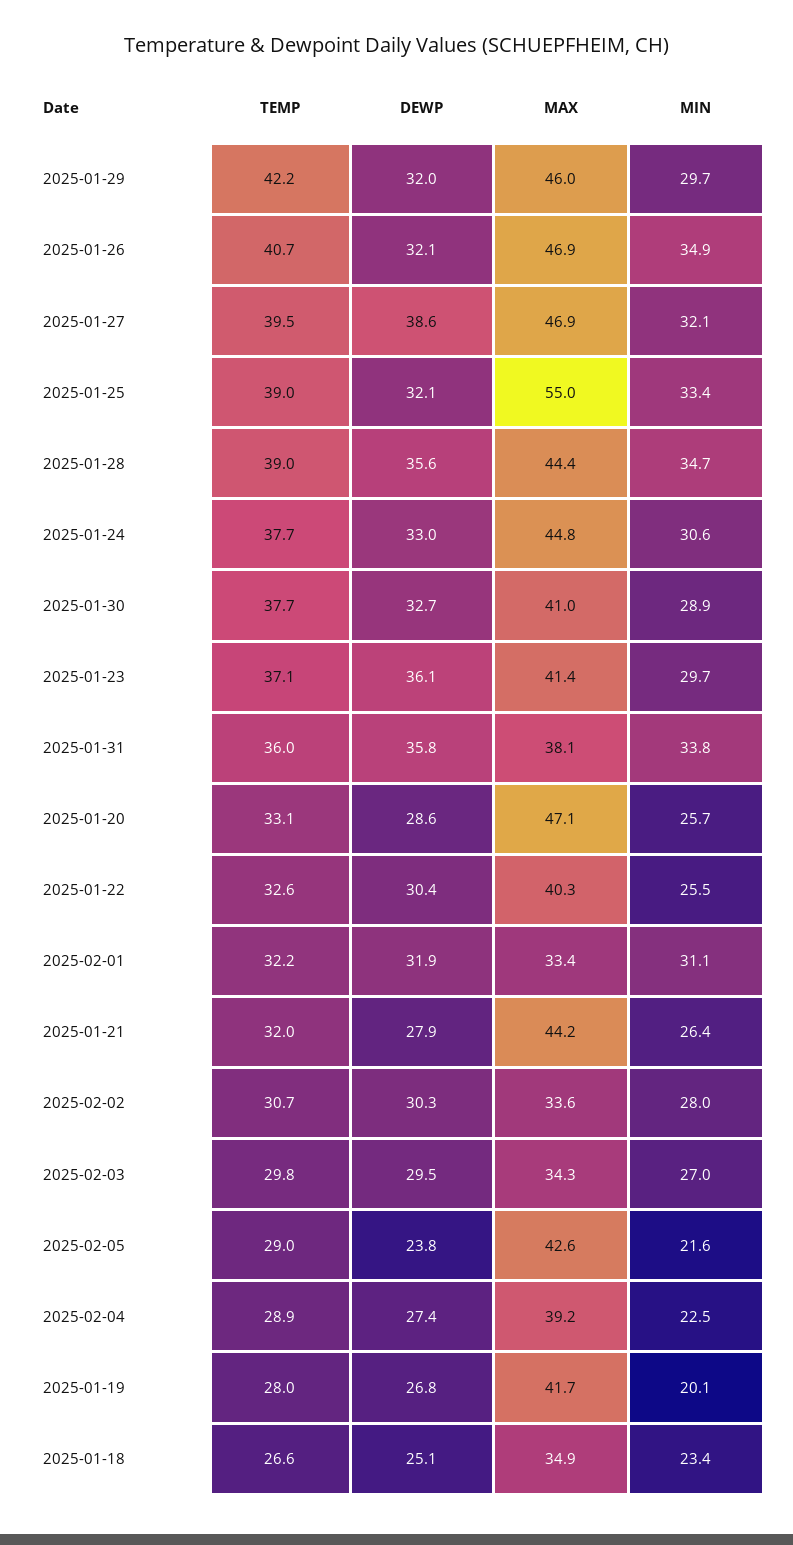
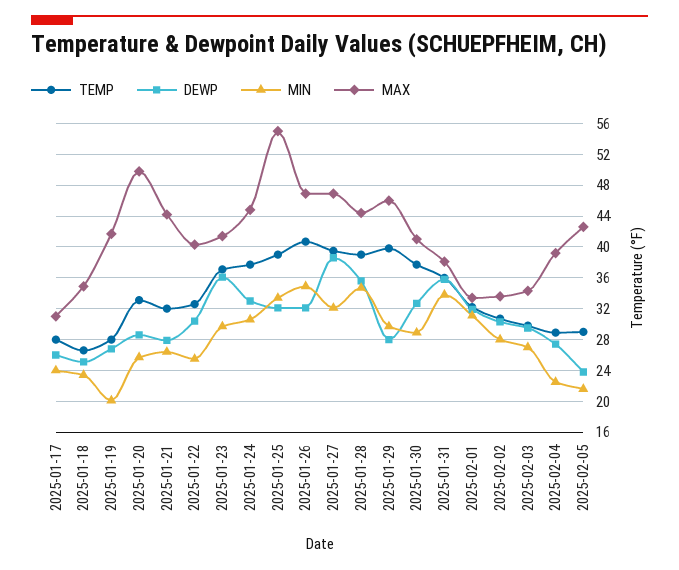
TEMP, 2025-01-29: 42.2 -> 40
DEWP, 2025-01-29: 32 -> 28
MAX, 2025-01-20: 47.1 -> 50
TEMP, 2025-01-17: none -> 28
DEWP, 2025-01-17: none -> 26
MIN, 2025-01-17: none -> 24
MAX, 2025-01-17: none -> 31

